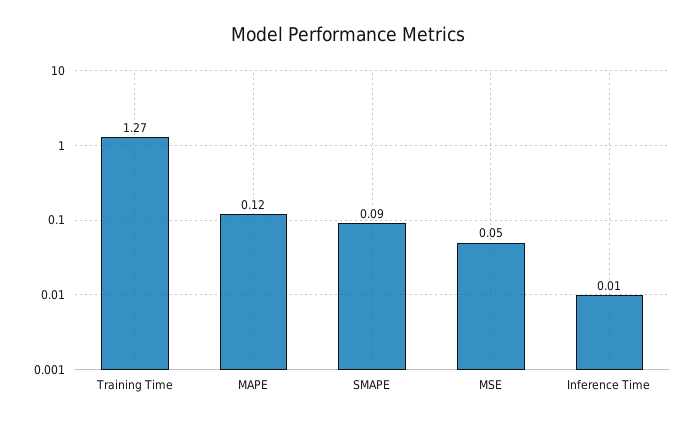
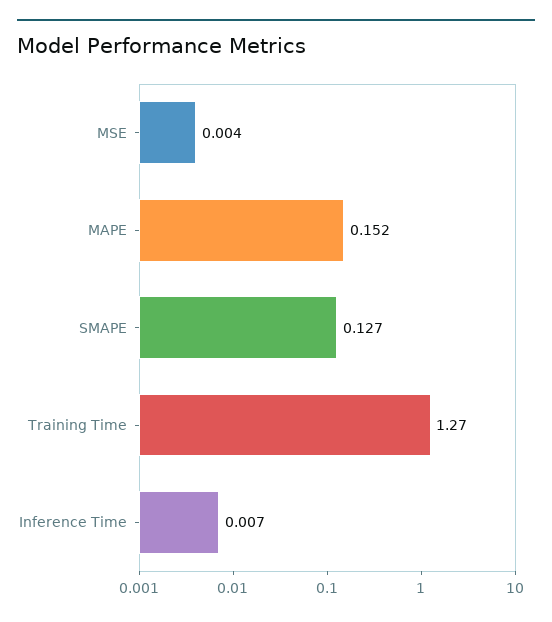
MAPE: 0.12 -> 0.152
SMAPE: 0.09 -> 0.127
MSE: 0.05 -> 0.004

